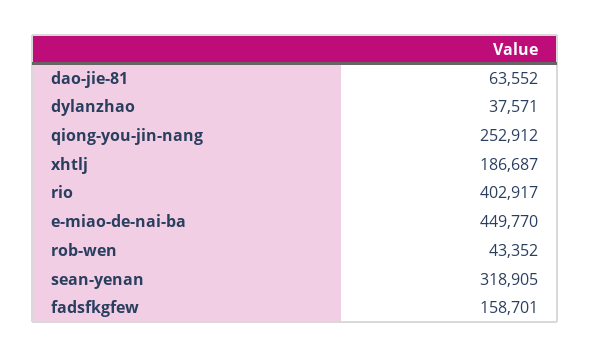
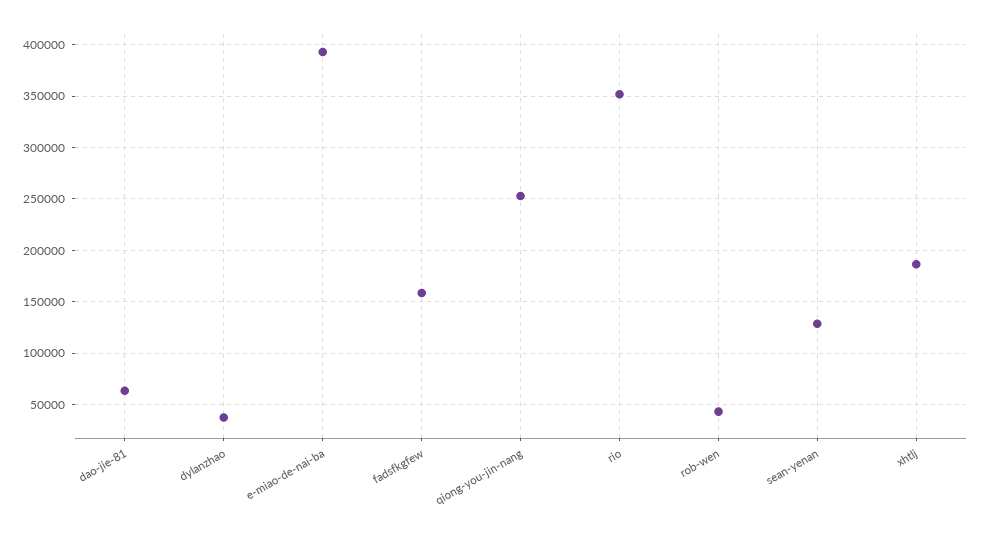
rio: 402917 -> 350000
e-miao-de-nai-ba: 449770 -> 390000
sean-yenan: 318905 -> 130000

